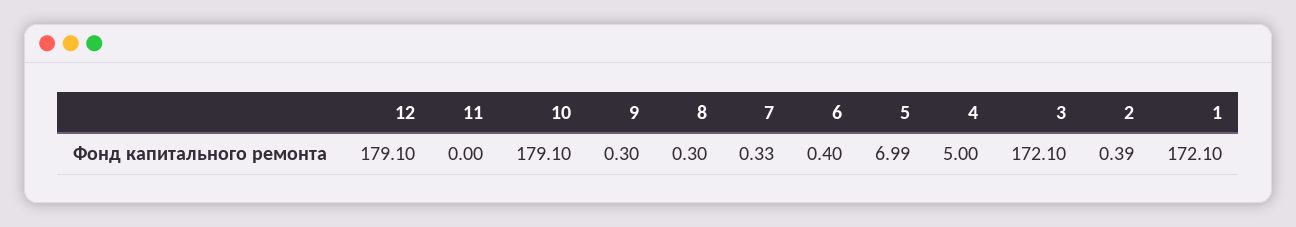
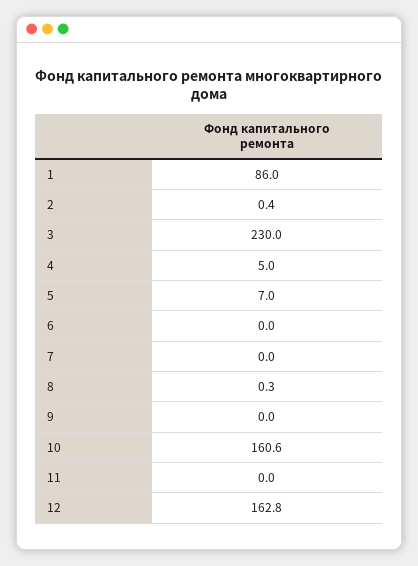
12: 179.1 -> 162.8
10: 179.1 -> 160.6
9: 0.3 -> 0
7: 0.33 -> 0
6: 0.4 -> 0
3: 172.1 -> 230
1: 172.1 -> 86

